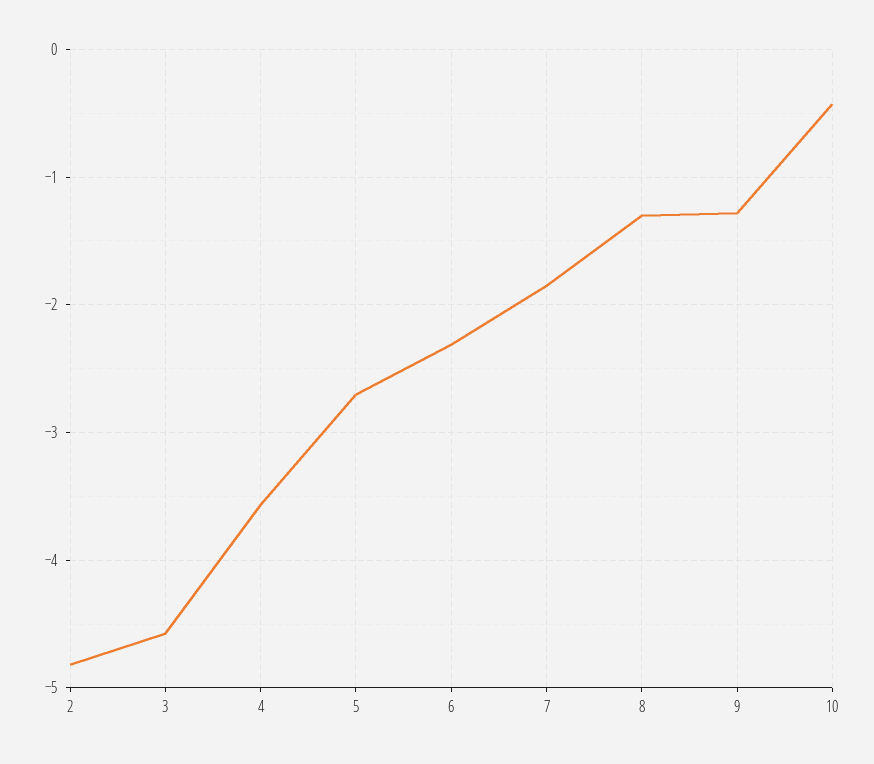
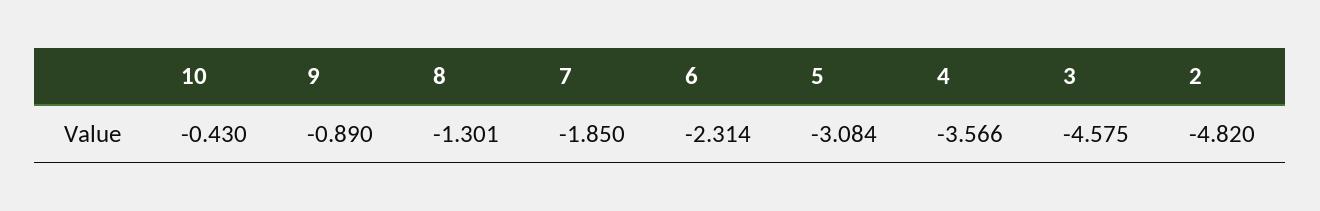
5: -2.7 -> -3.084
9: -1.3 -> -0.89

